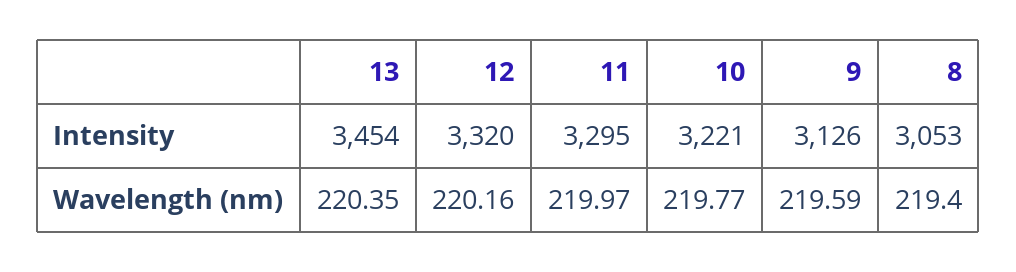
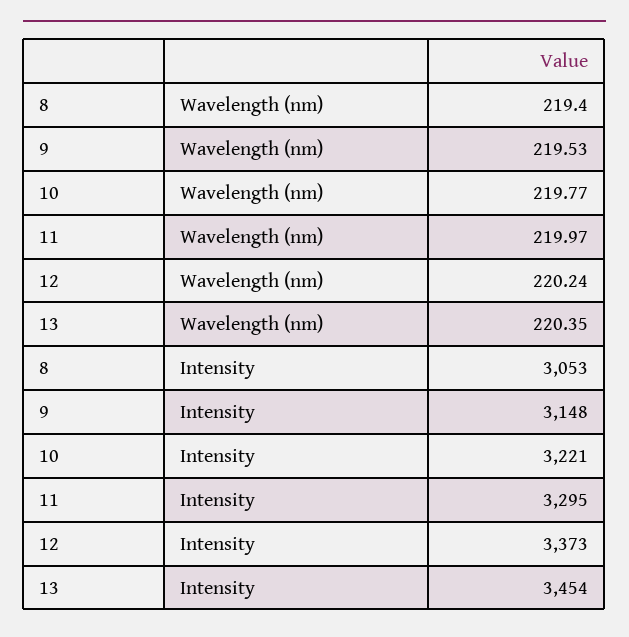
12, Intensity: 3320 -> 3373
9, Intensity: 3126 -> 3148
12, Wavelength (nm): 220.16 -> 220.24
9, Wavelength (nm): 219.59 -> 219.53

